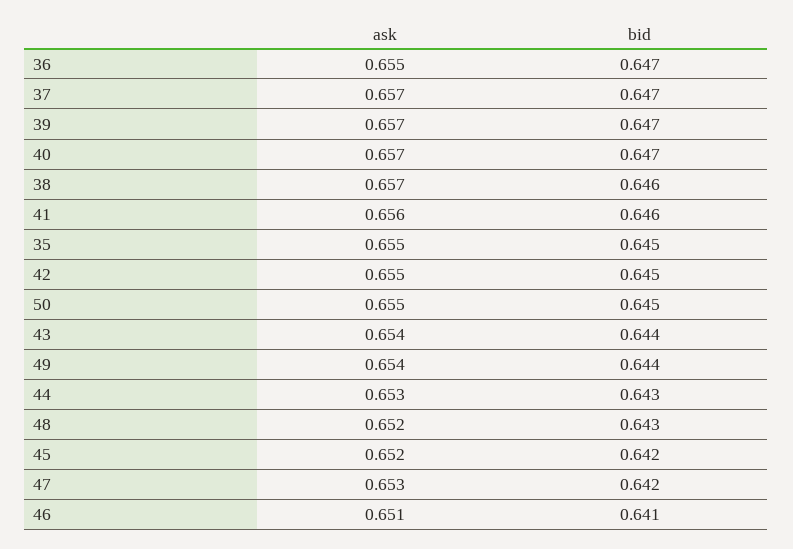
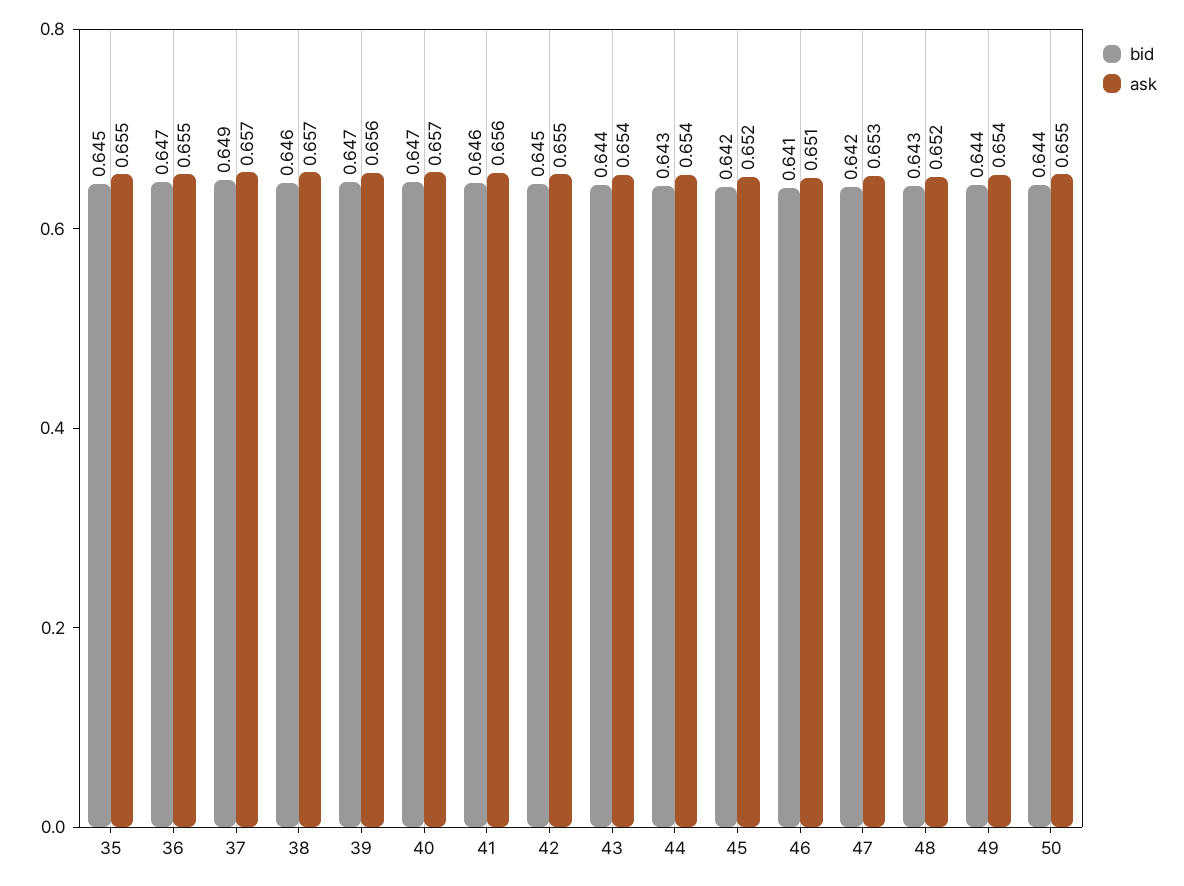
bid, 37: 0.647 -> 0.649
ask, 39: 0.657 -> 0.656
bid, 50: 0.645 -> 0.644
ask, 44: 0.653 -> 0.654

